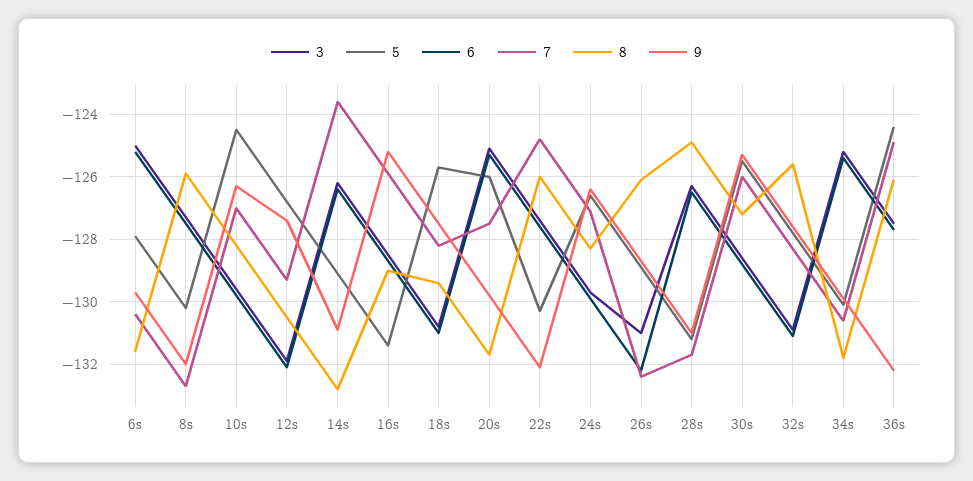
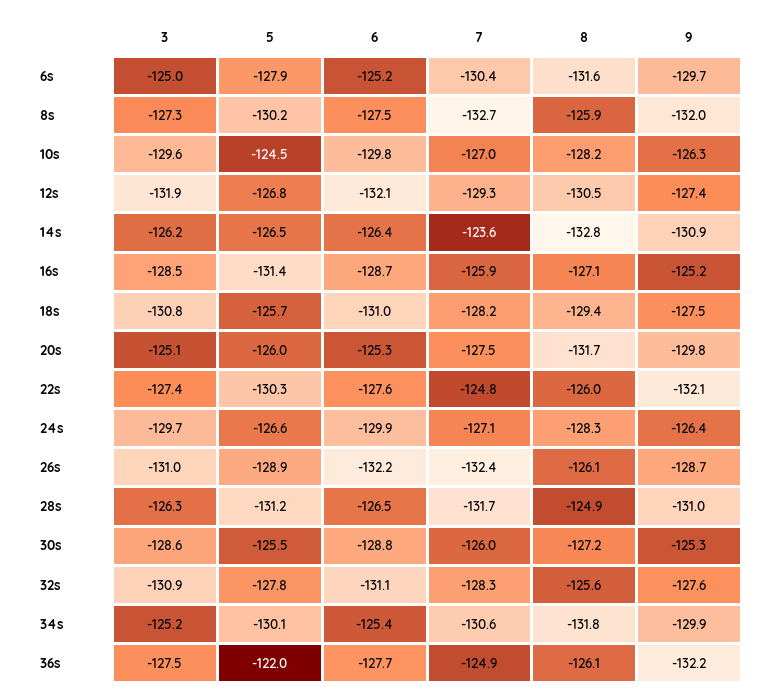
5, 14s: -129 -> -126.5
8, 16s: -129 -> -127.1
5, 36s: -124.5 -> -122

